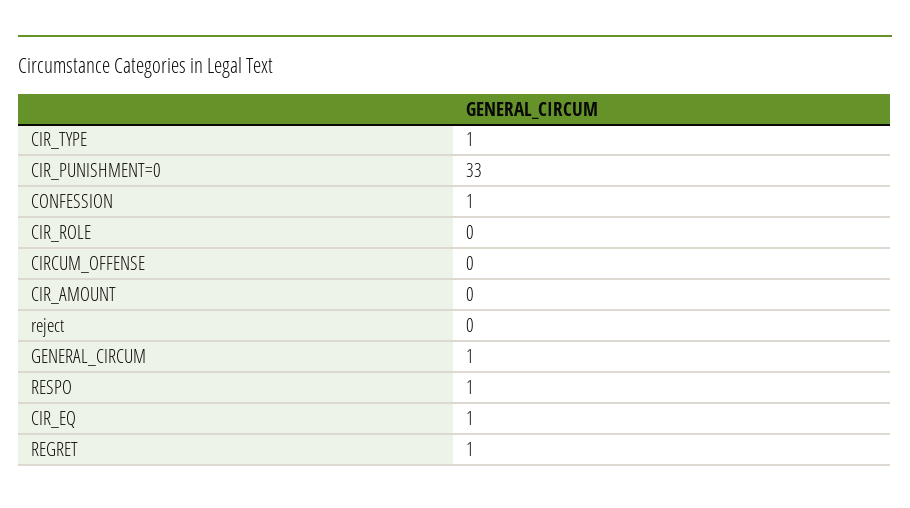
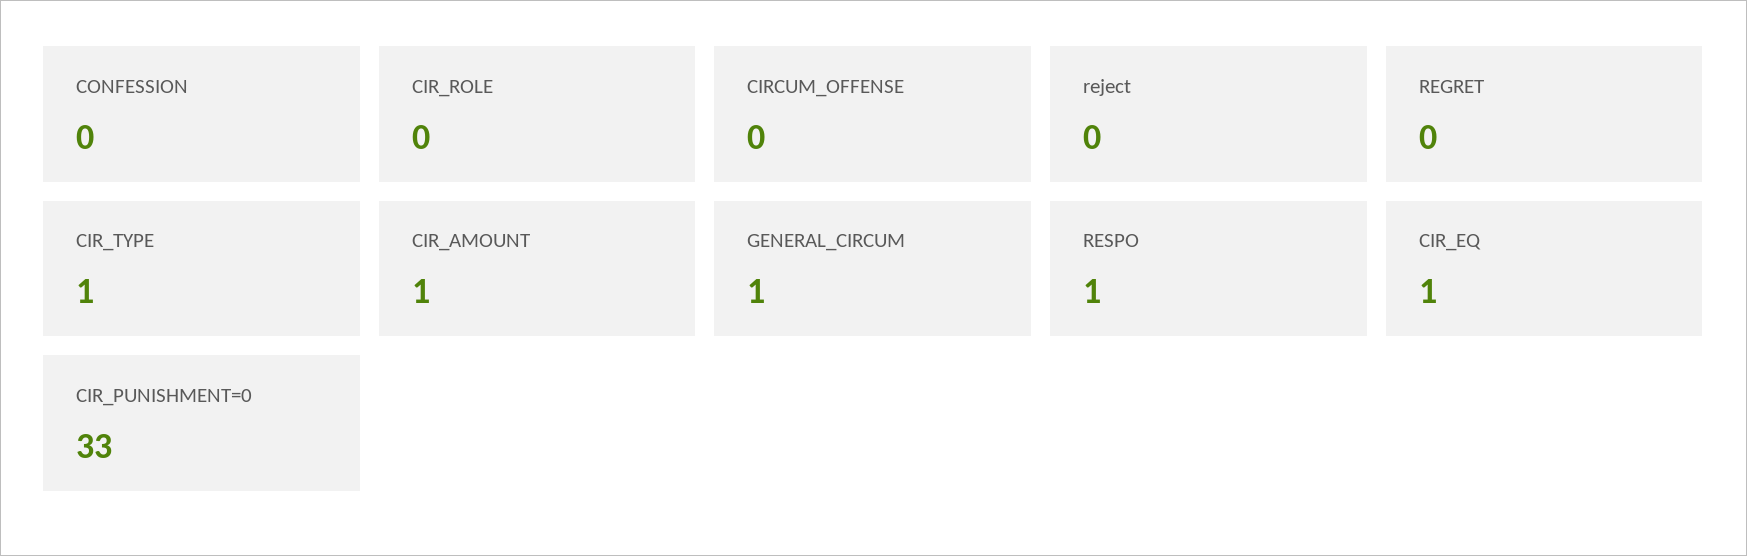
CONFESSION: 1 -> 0
CIR_AMOUNT: 0 -> 1
REGRET: 1 -> 0

